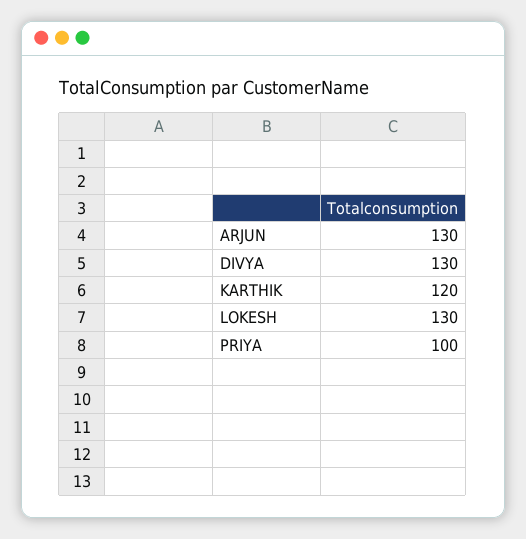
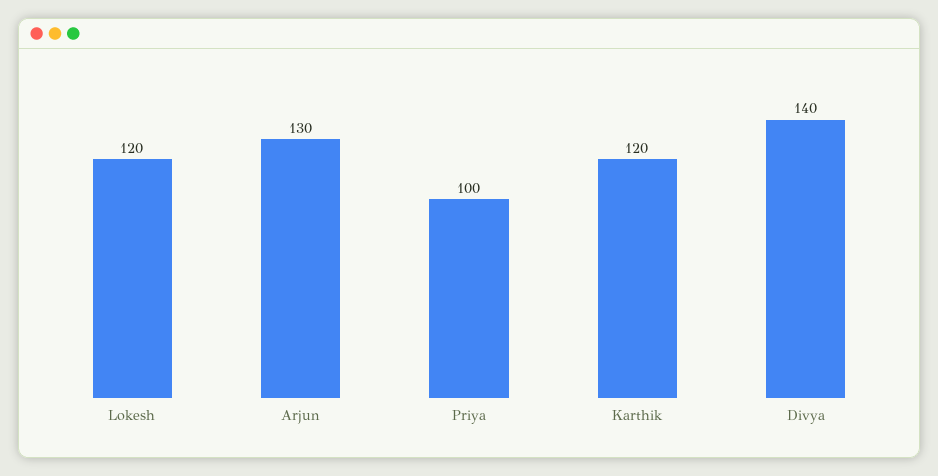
DIVYA: 130 -> 140
LOKESH: 130 -> 120

